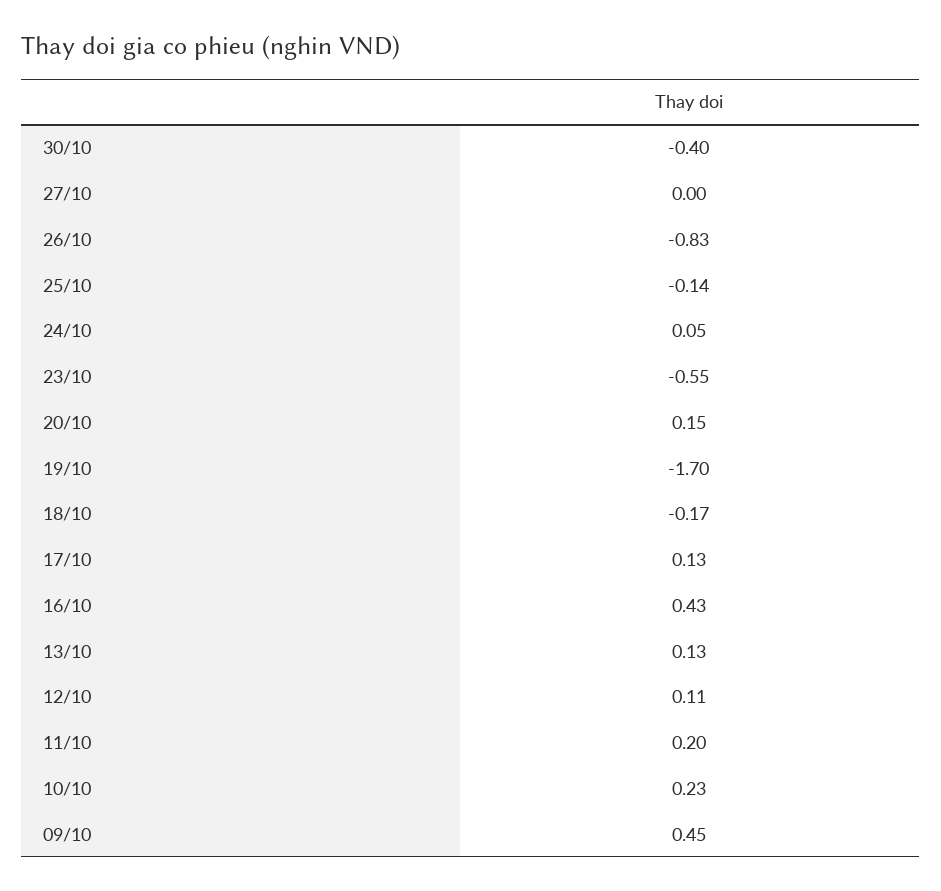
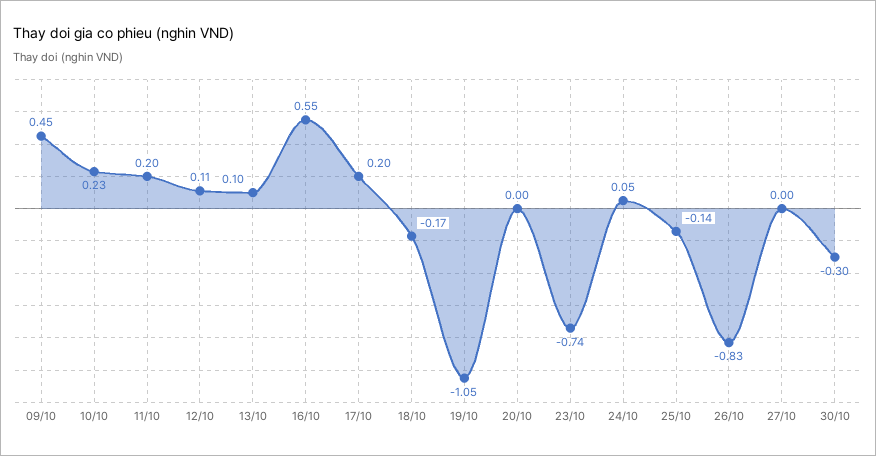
30/10: -0.4 -> -0.3
23/10: -0.55 -> -0.74
20/10: 0.15 -> 0
19/10: -1.7 -> -1.05
17/10: 0.13 -> 0.2
16/10: 0.43 -> 0.55
13/10: 0.13 -> 0.1

